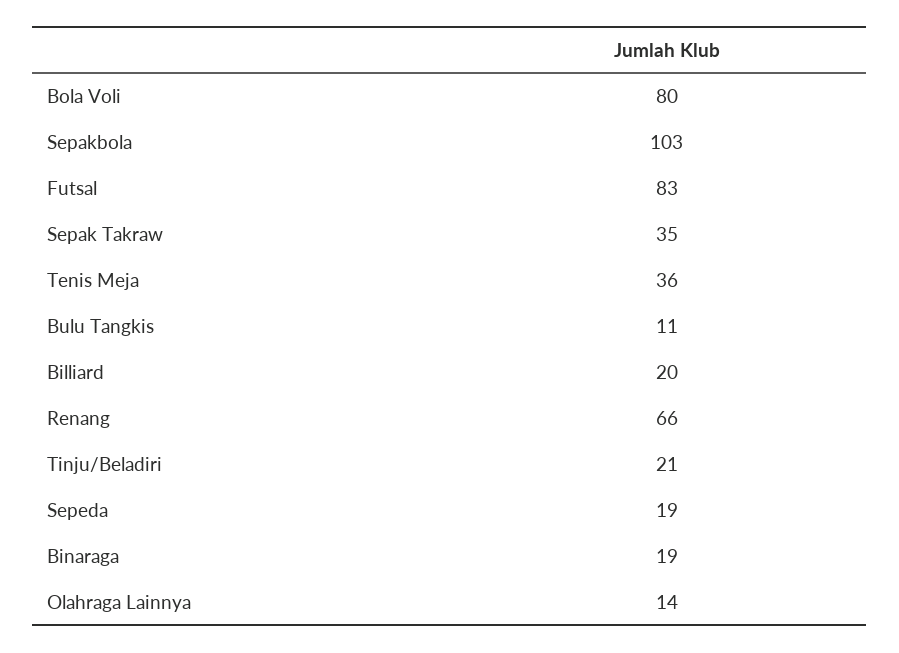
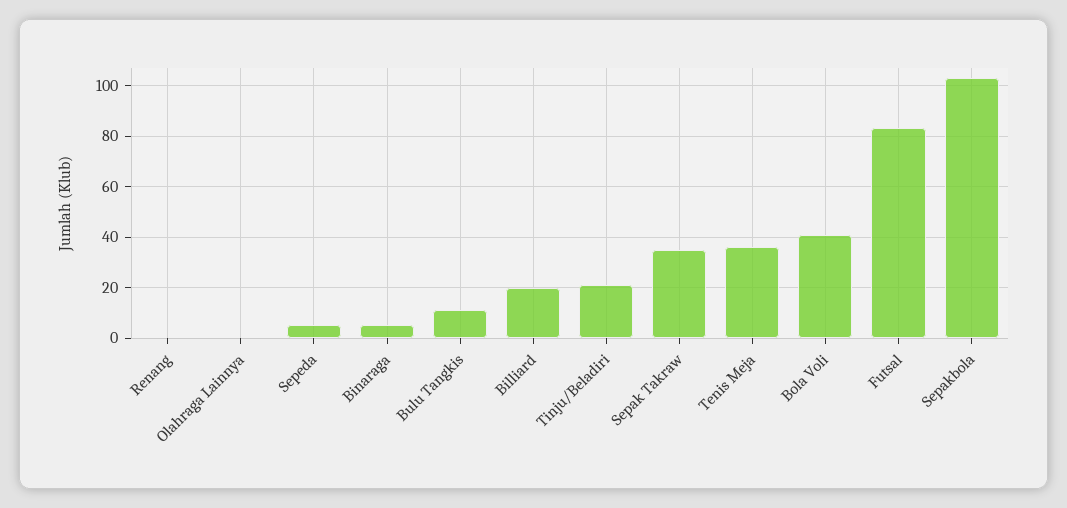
Bola Voli: 80 -> 40
Renang: 66 -> 0
Sepeda: 19 -> 5
Binaraga: 19 -> 5
Olahraga Lainnya: 14 -> 0

